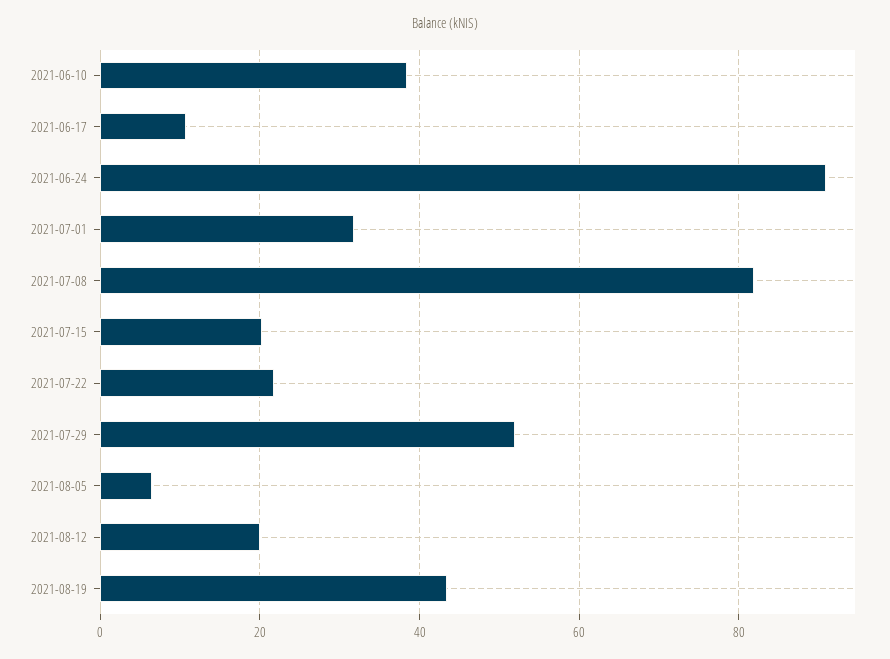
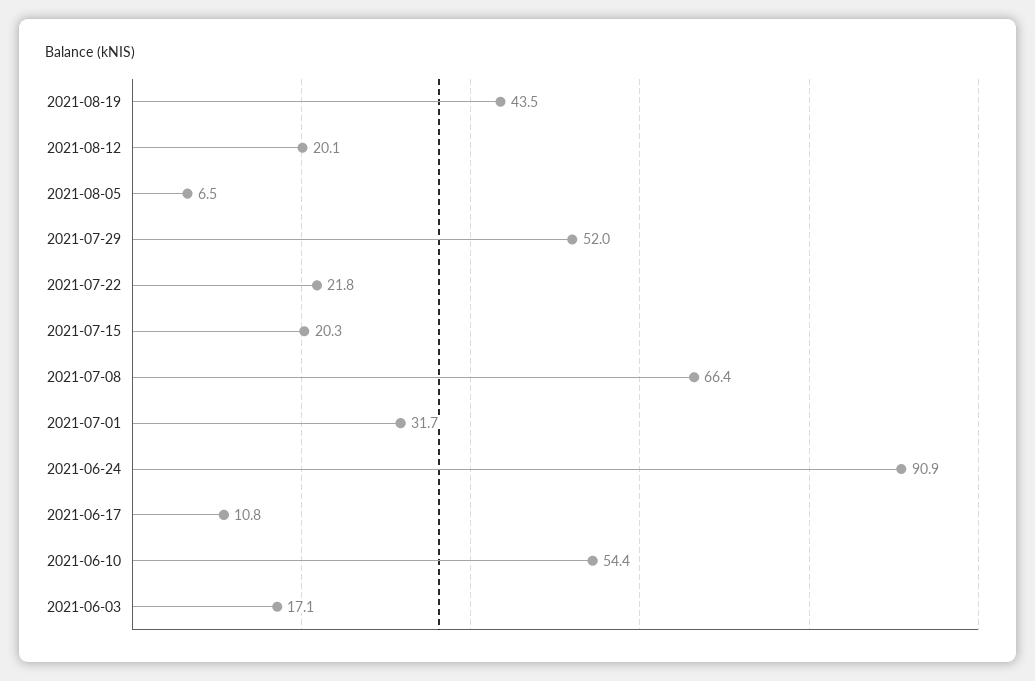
2021-06-10: 38 -> 54.4
2021-07-08: 82 -> 66.4
2021-06-03: none -> 17.1

